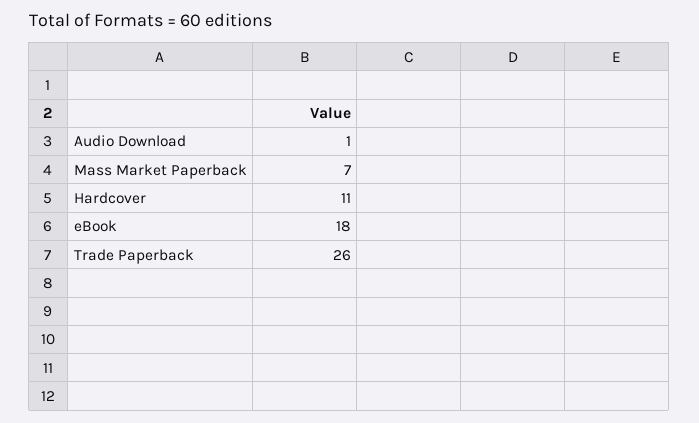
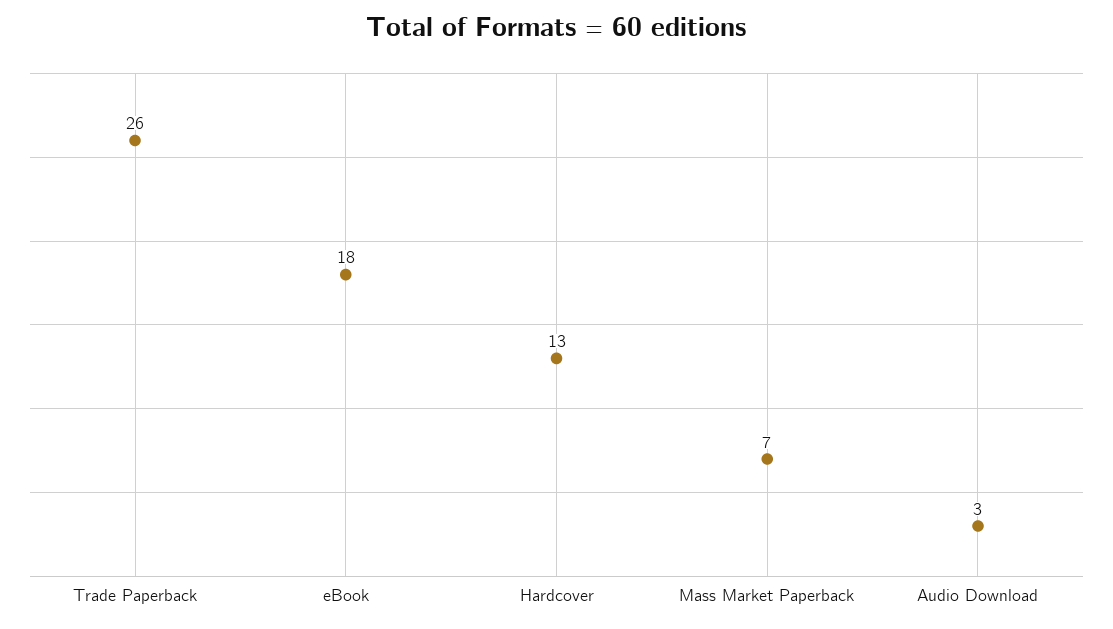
Audio Download: 1 -> 3
Hardcover: 11 -> 13

